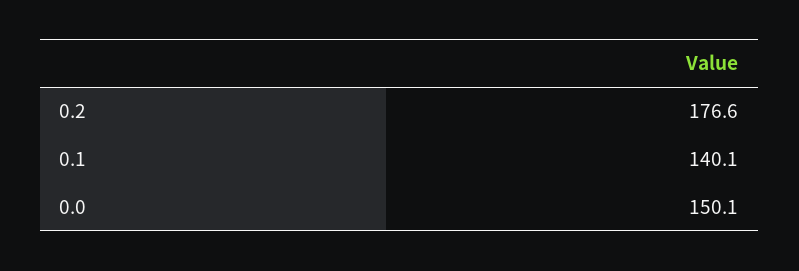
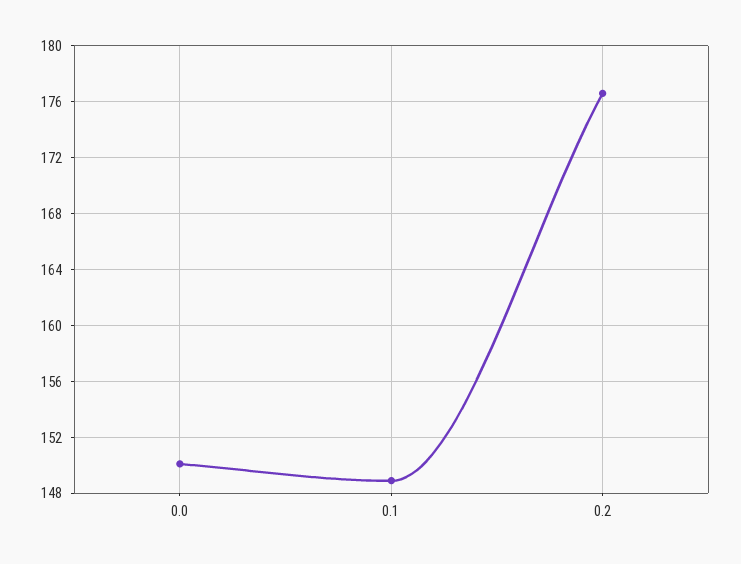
0.1: 140.1 -> 149

